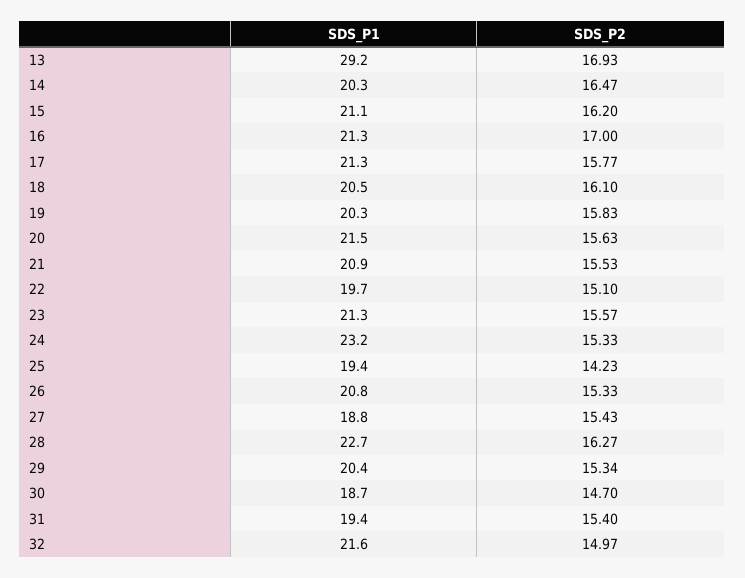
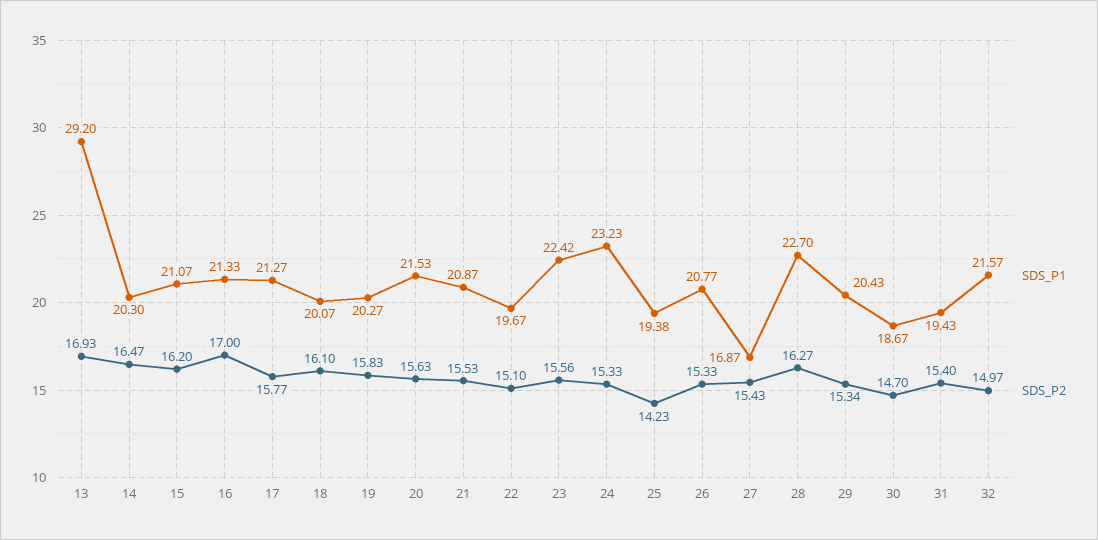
SDS_P1, 18: 20.5 -> 20.07
SDS_P1, 23: 21.3 -> 22.42
SDS_P2, 23: 15.57 -> 15.56
SDS_P1, 27: 18.8 -> 16.87

